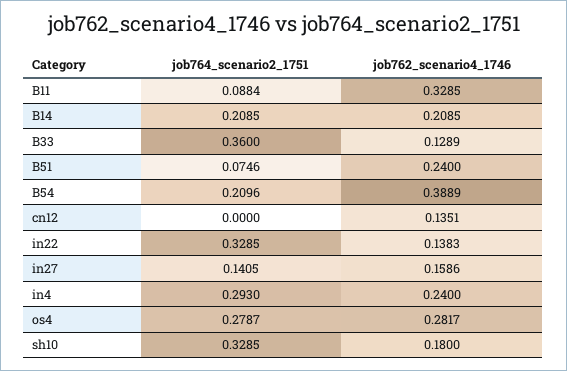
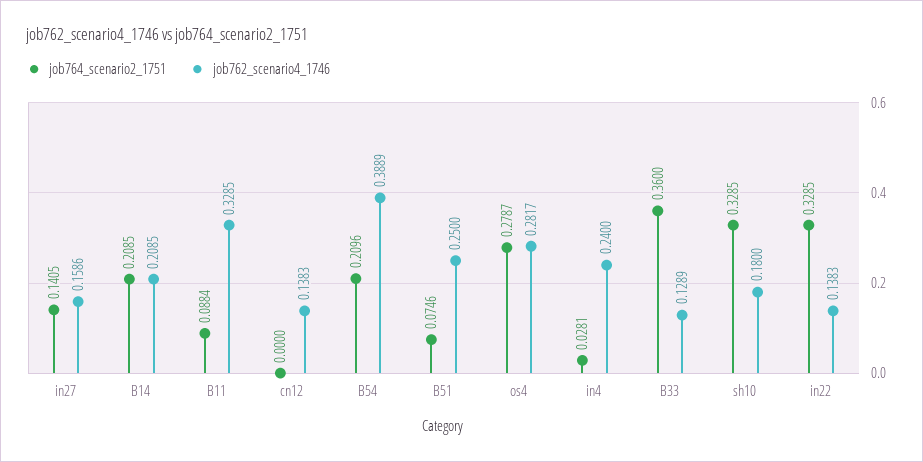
job762_scenario4_1746, B51: 0.24 -> 0.25
job762_scenario4_1746, cn12: 0.1351 -> 0.1383
job764_scenario2_1751, in4: 0.293 -> 0.0281

